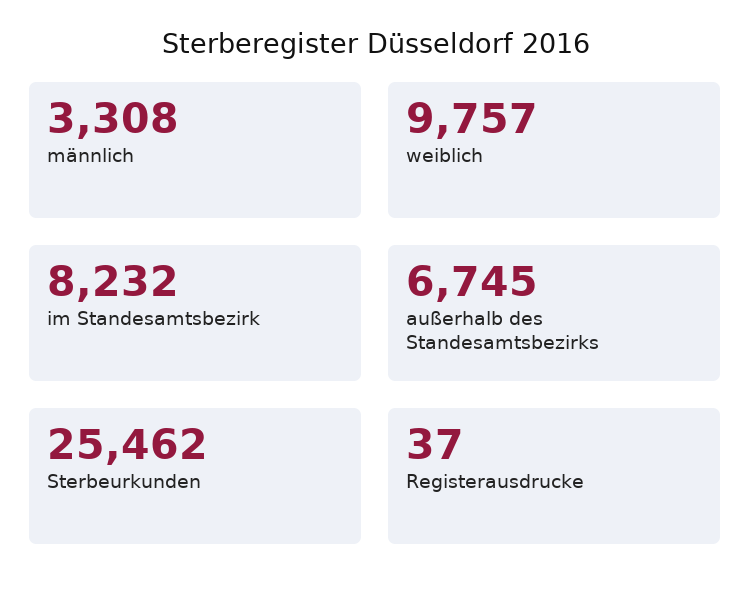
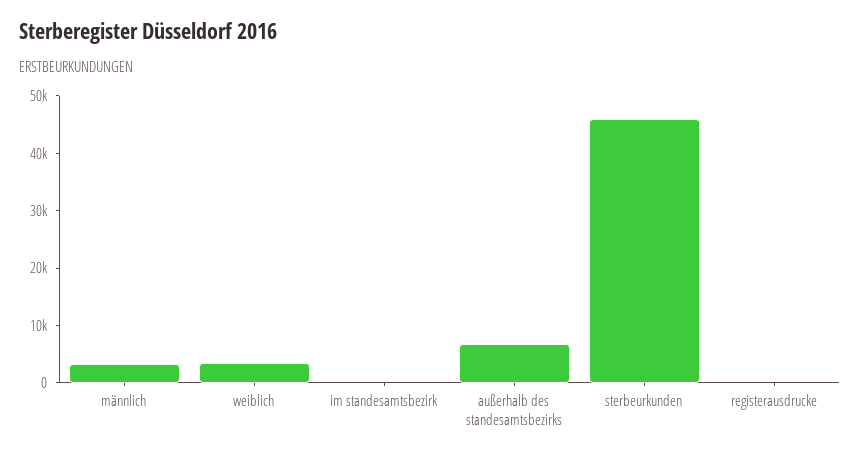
weiblich: 9757 -> 4000
im Standesamtsbezirk: 8232 -> 0
Sterbeurkunden: 25462 -> 46000

